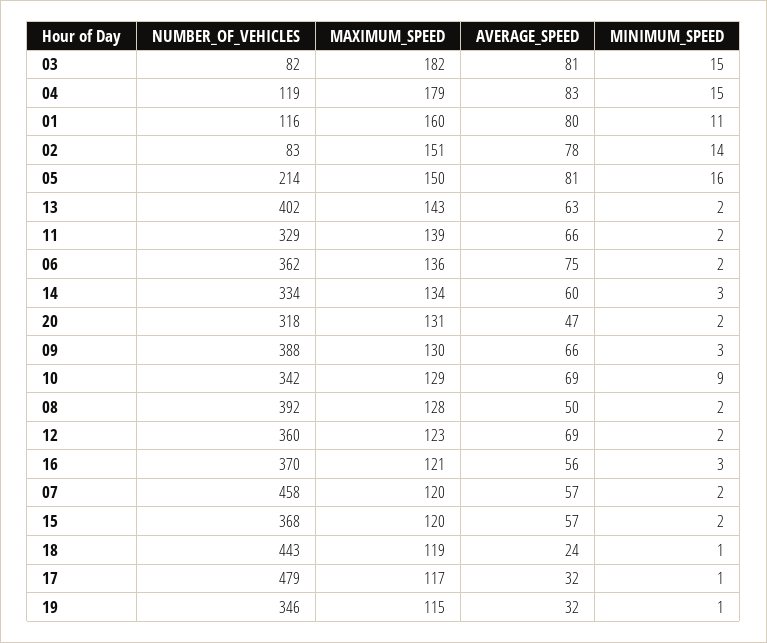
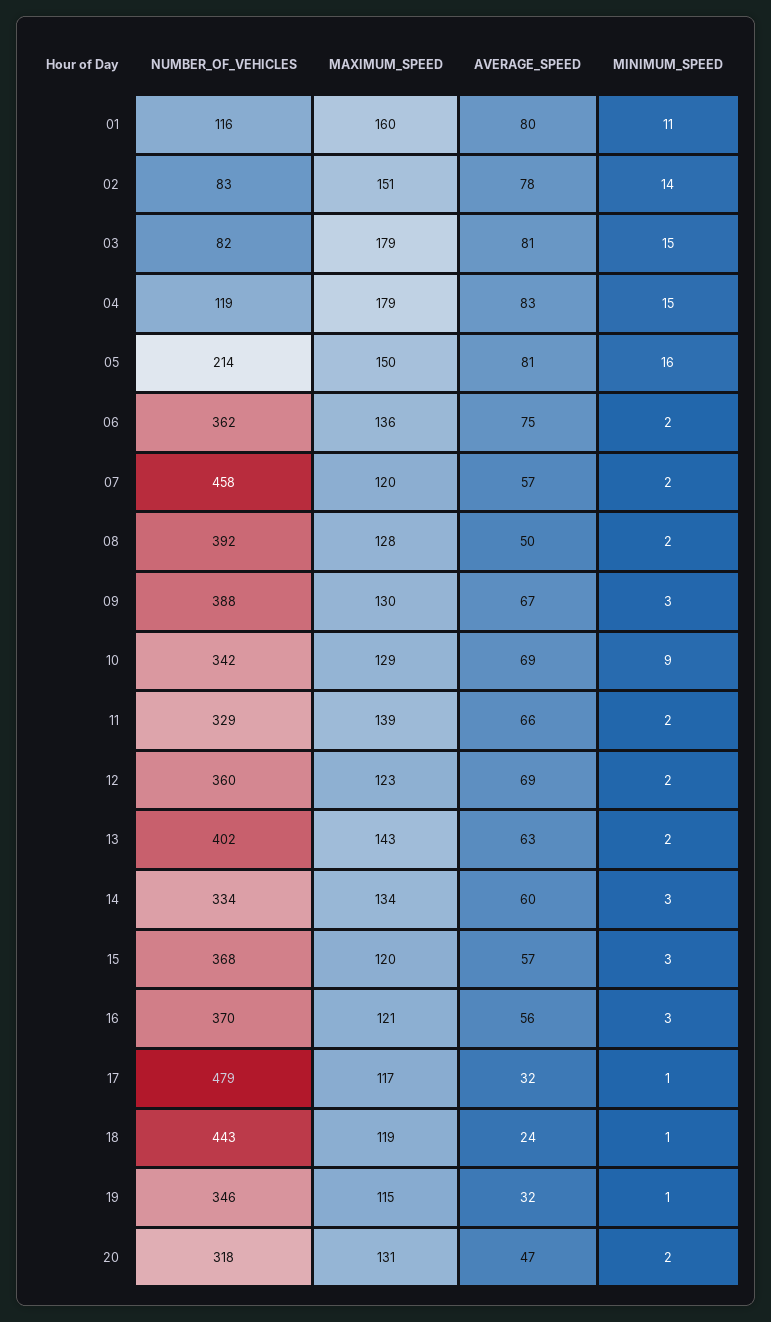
MAXIMUM_SPEED, 03: 182 -> 179
AVERAGE_SPEED, 09: 66 -> 67
MINIMUM_SPEED, 15: 2 -> 3

